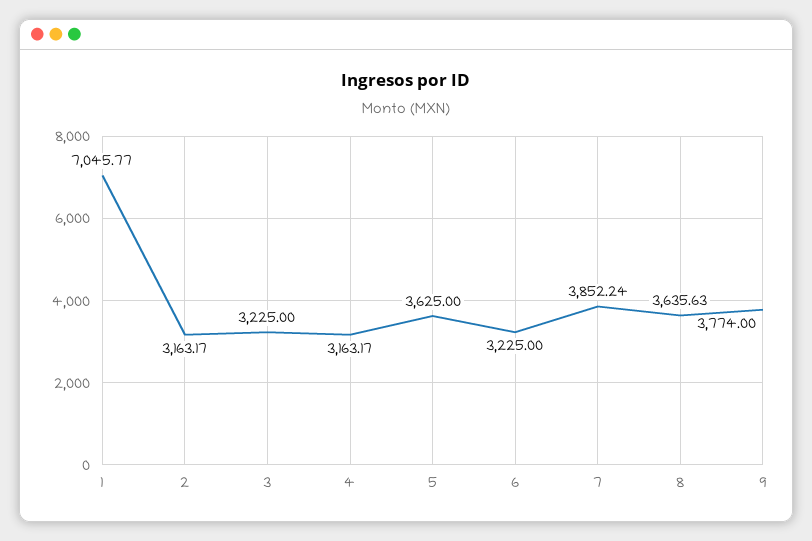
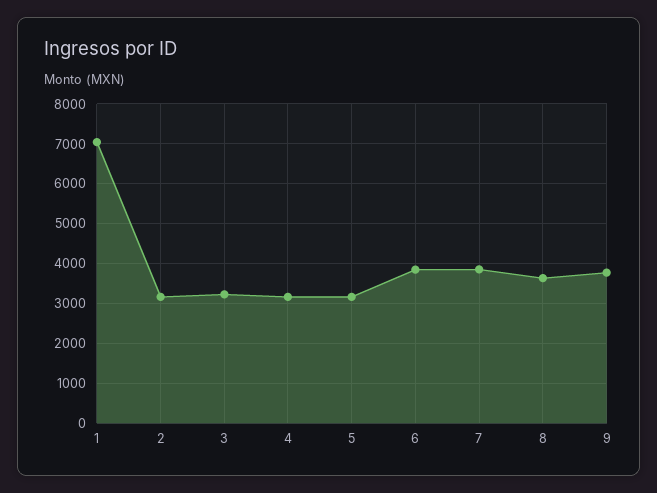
5: 3625 -> 3200
6: 3225 -> 3800

